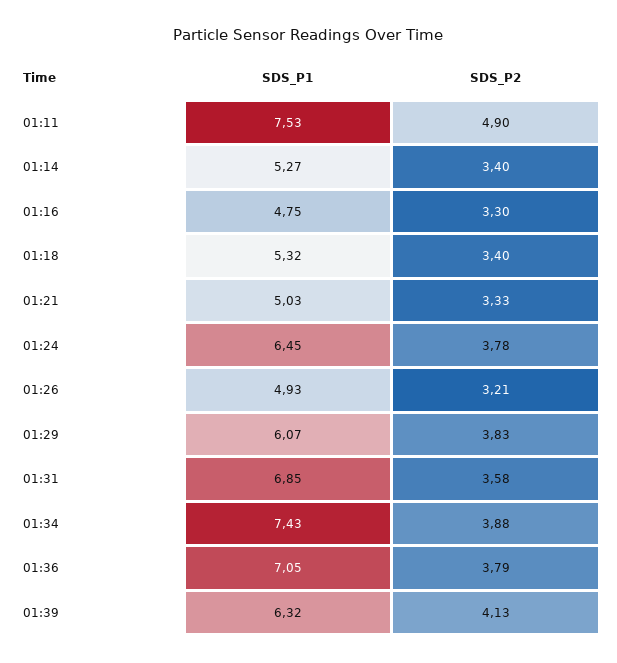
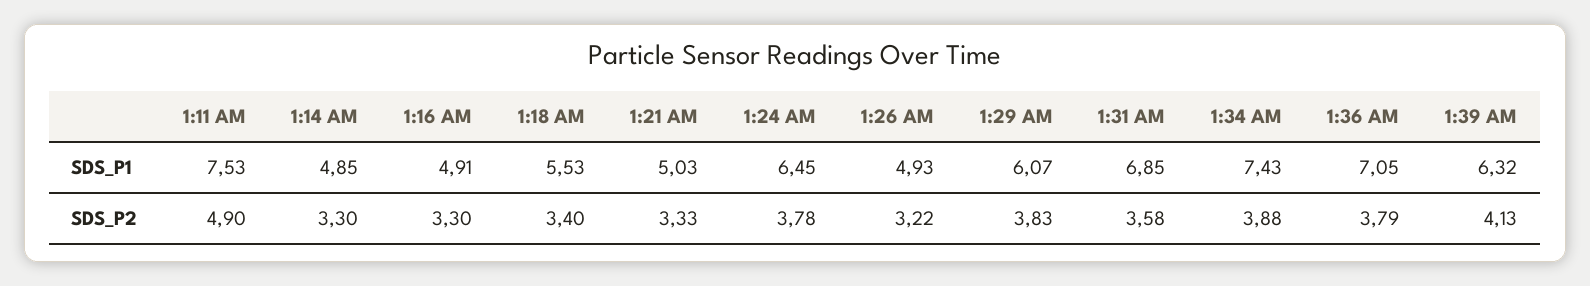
SDS_P1, 01:14: 5.27 -> 4.85
SDS_P2, 01:14: 3.4 -> 3.3
SDS_P1, 01:16: 4.75 -> 4.91
SDS_P1, 01:18: 5.32 -> 5.53
SDS_P2, 01:26: 3.21 -> 3.22

